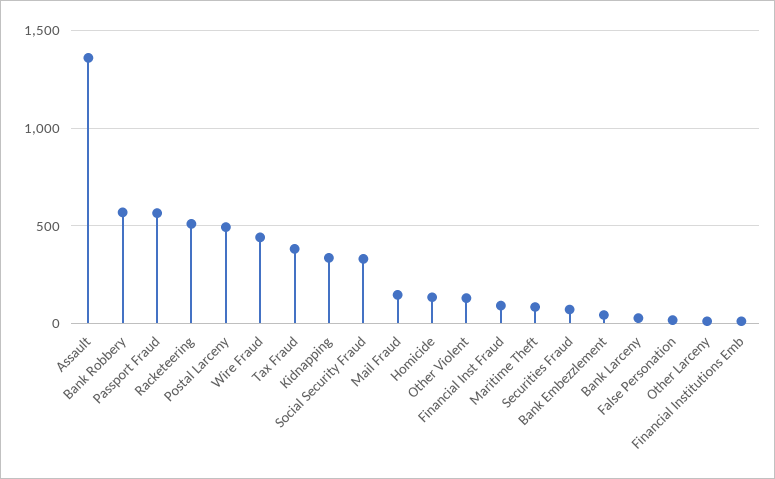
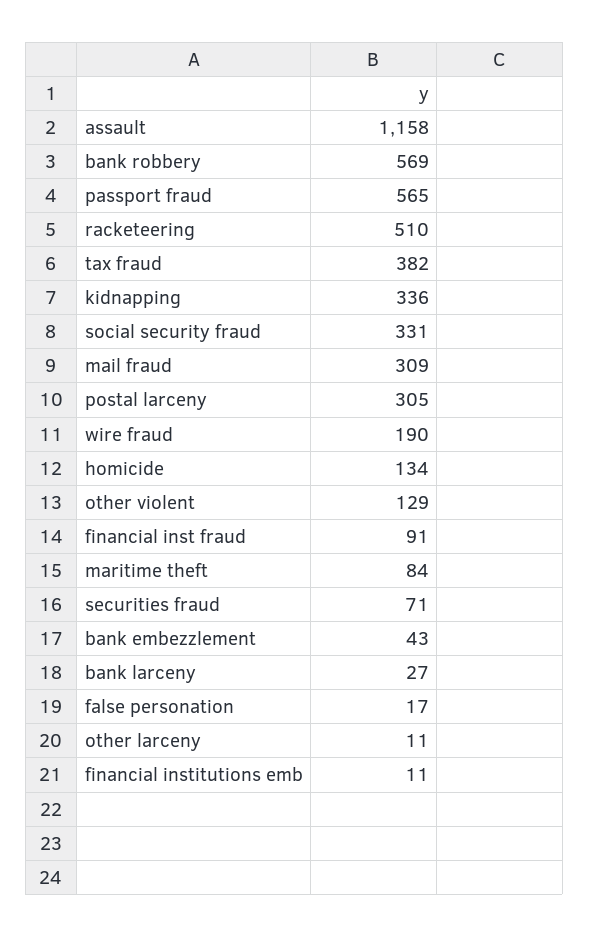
Assault: 1350 -> 1158
Postal Larceny: 500 -> 305
Wire Fraud: 450 -> 190
Mail Fraud: 150 -> 309

